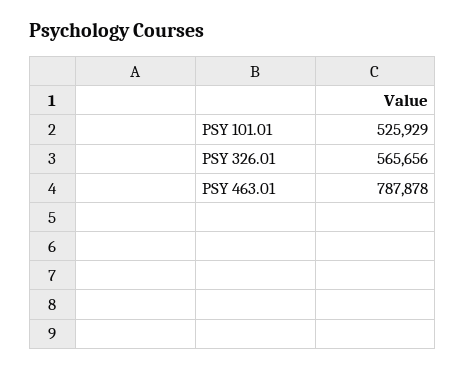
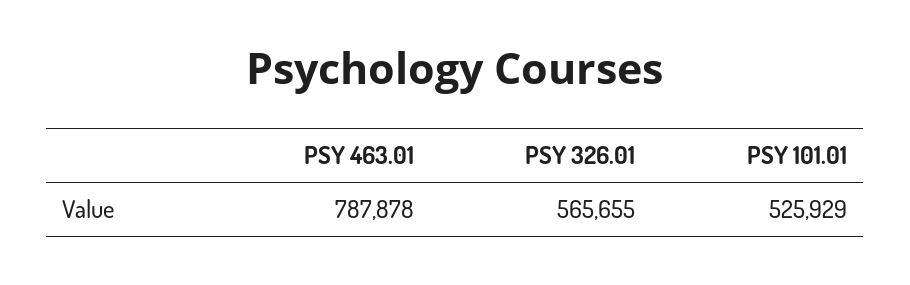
PSY 326.01: 565656 -> 565655

